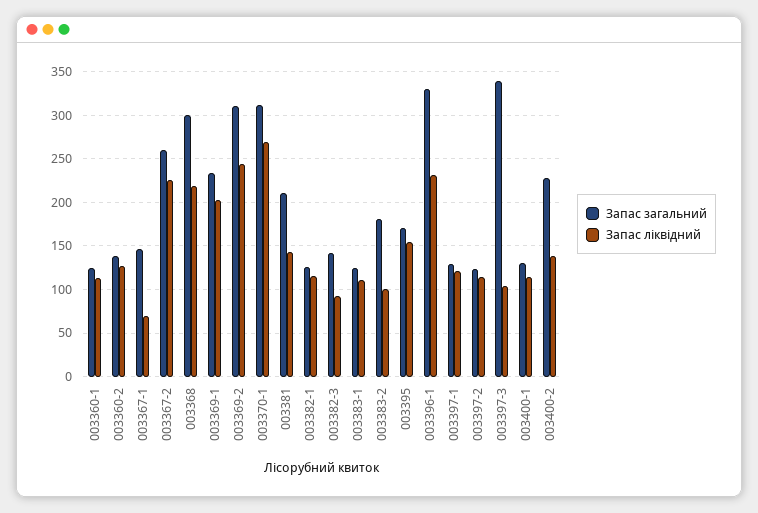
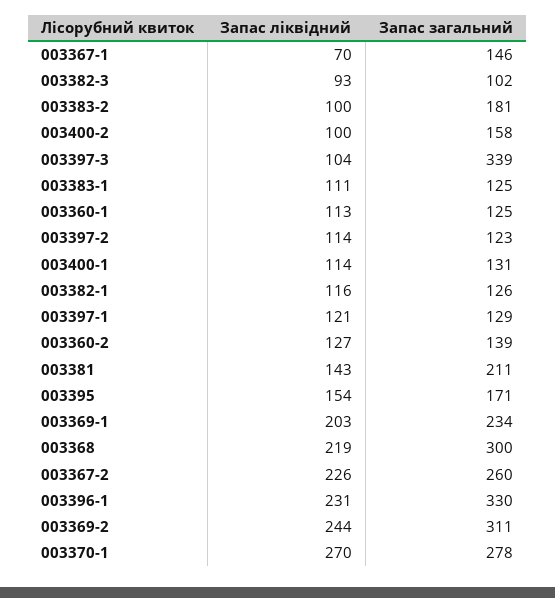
Запас загальний, 003370-1: 310 -> 278
Запас загальний, 003382-3: 140 -> 102
Запас загальний, 003400-2: 230 -> 158
Запас ліквідний, 003400-2: 140 -> 100

